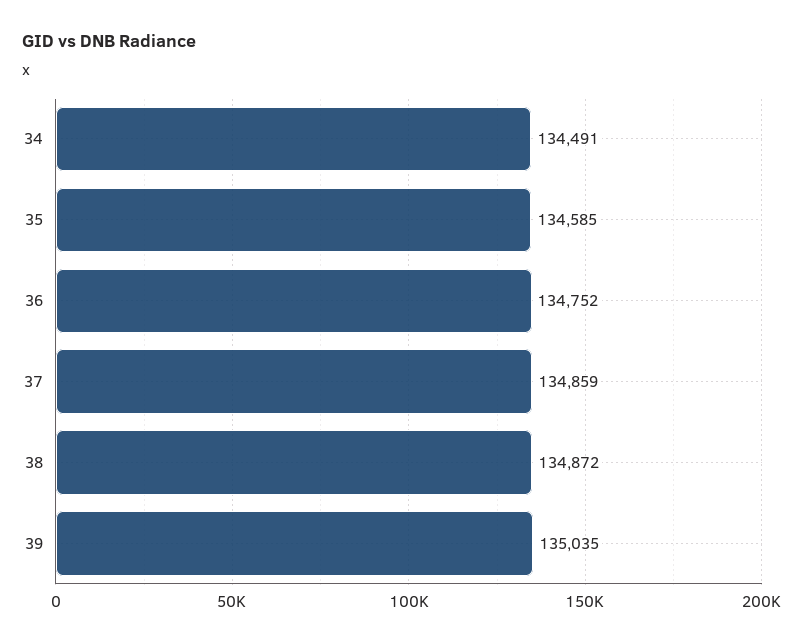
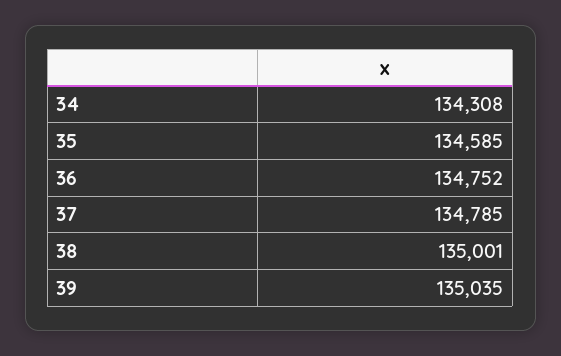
34: 134491 -> 134308
37: 134859 -> 134785
38: 134872 -> 135001

